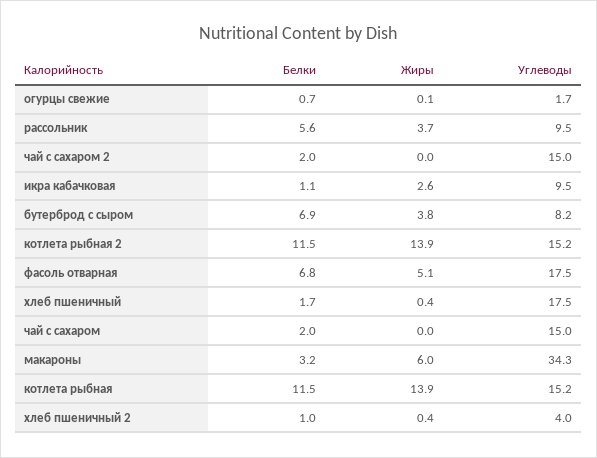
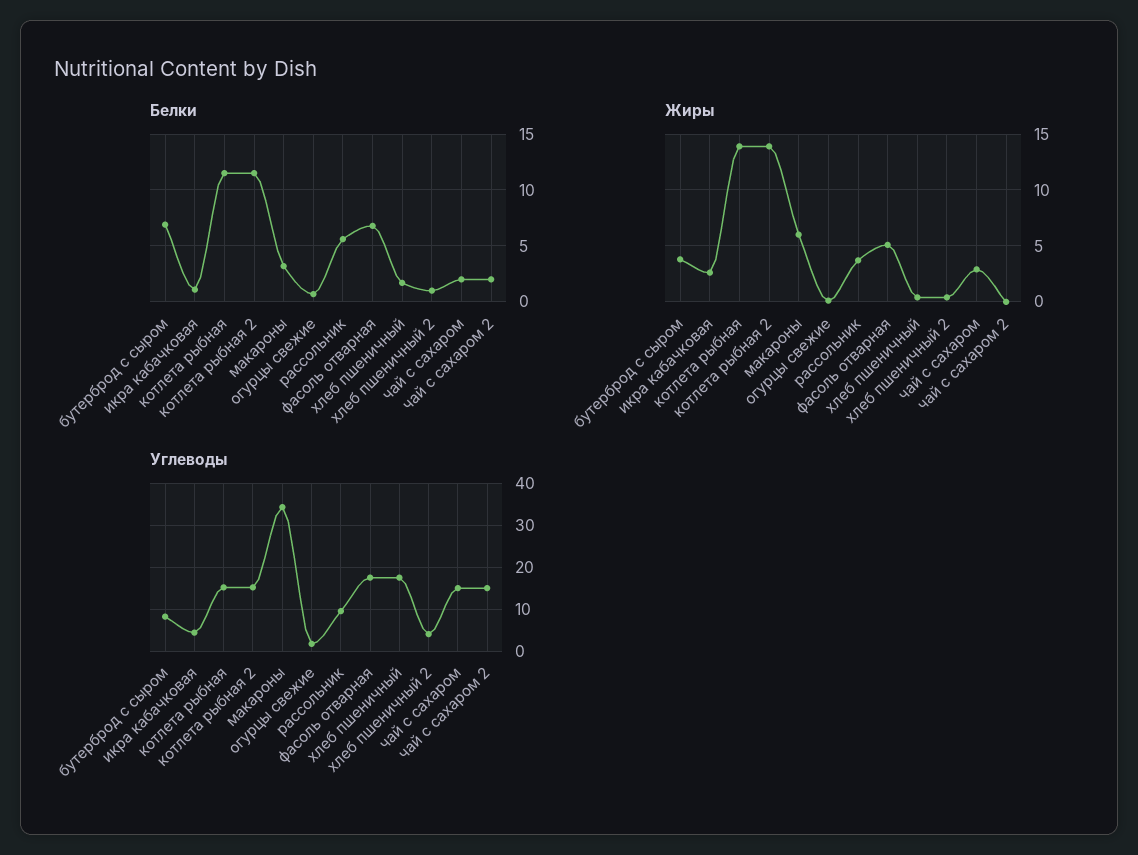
Углеводы, икра кабачковая: 9.5 -> 4
Жиры, чай с сахаром: 0 -> 3

